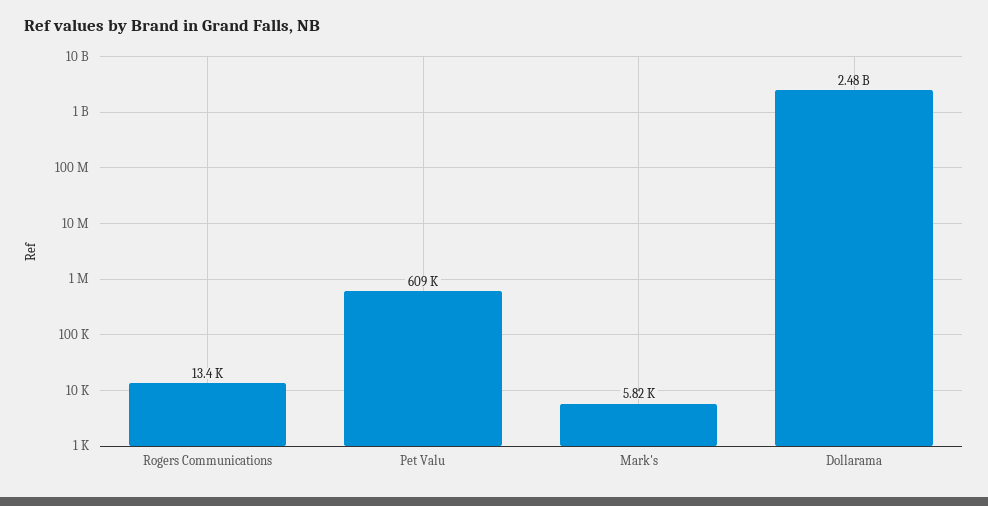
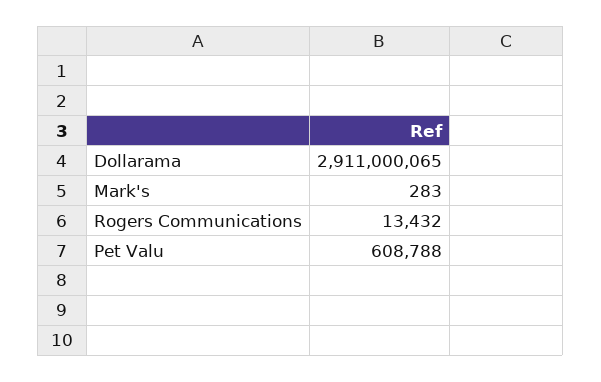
Mark's: 5820 -> 283
Dollarama: 2480000000 -> 2911000065

